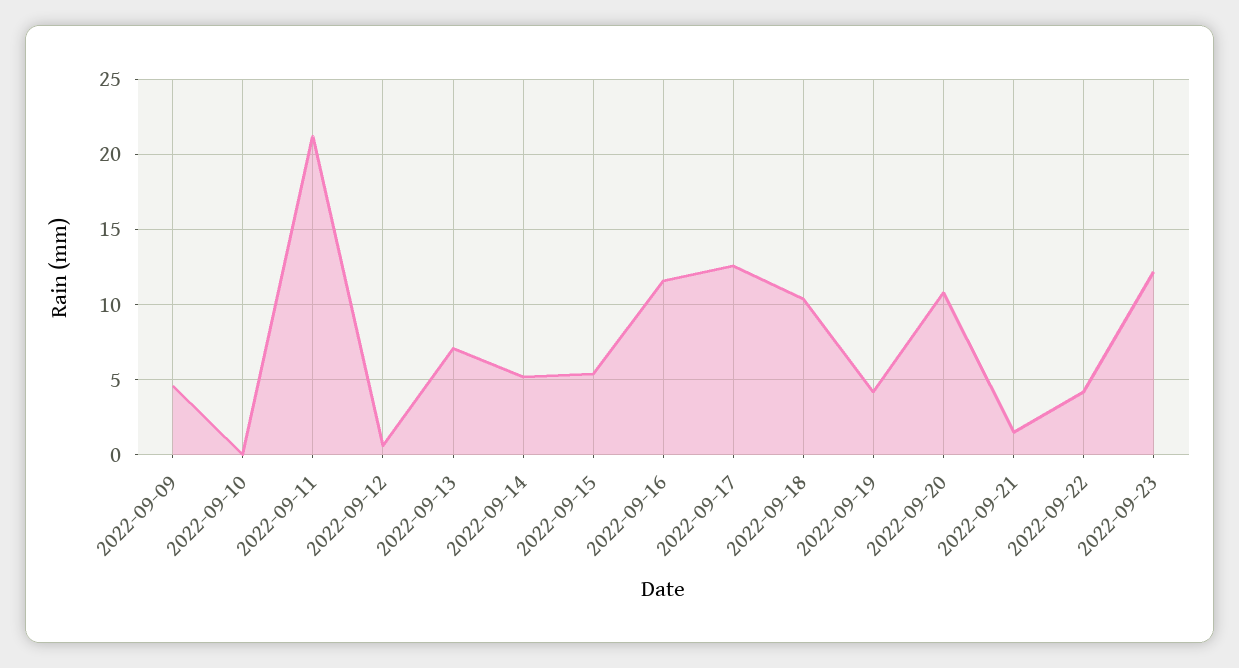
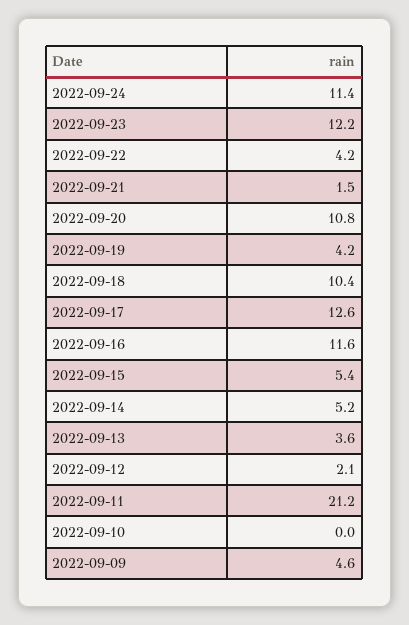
2022-09-12: 0.5 -> 2.1
2022-09-13: 7 -> 3.6
2022-09-24: none -> 11.4

